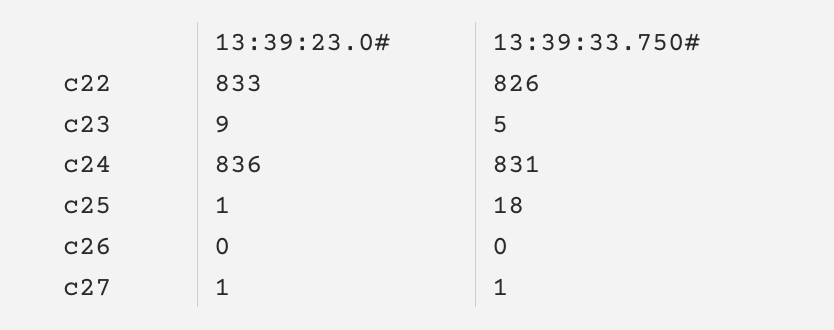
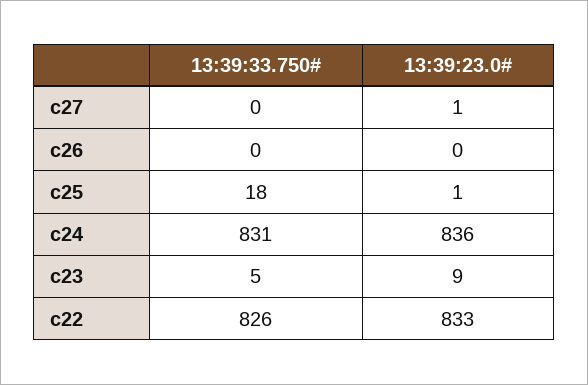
13:39:33.750#, c27: 1 -> 0

